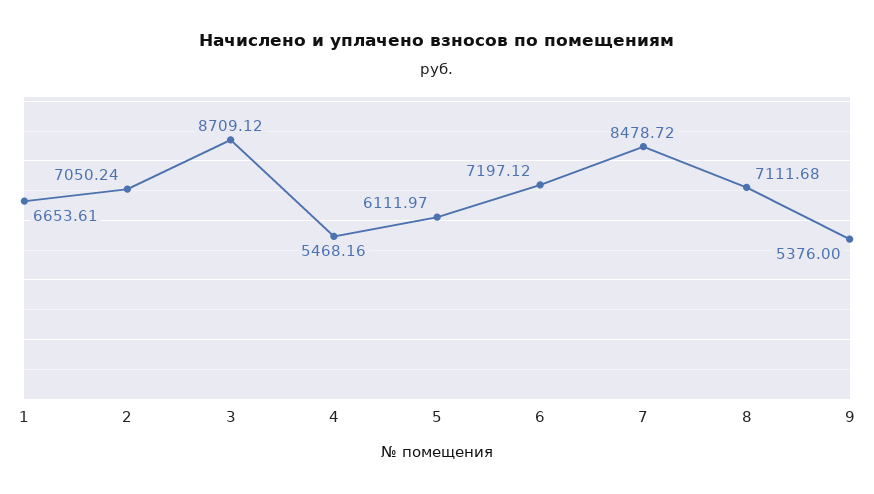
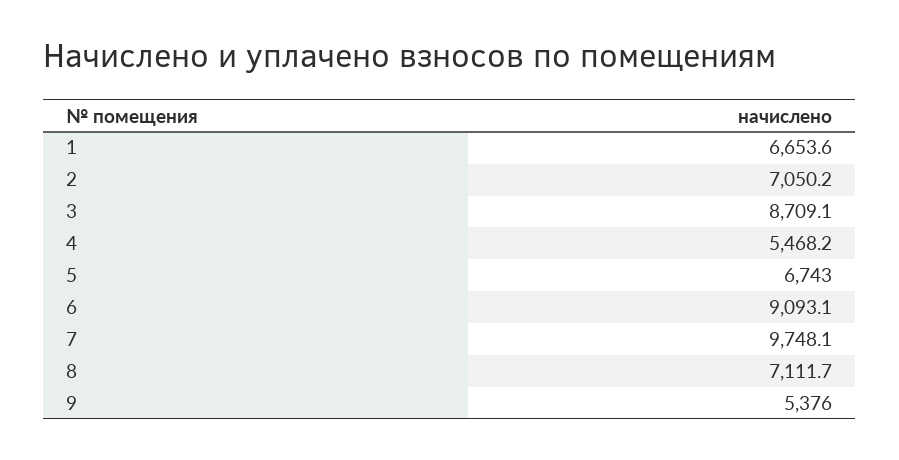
5: 6111.97 -> 6743
6: 7197.12 -> 9093.1
7: 8478.72 -> 9748.1

